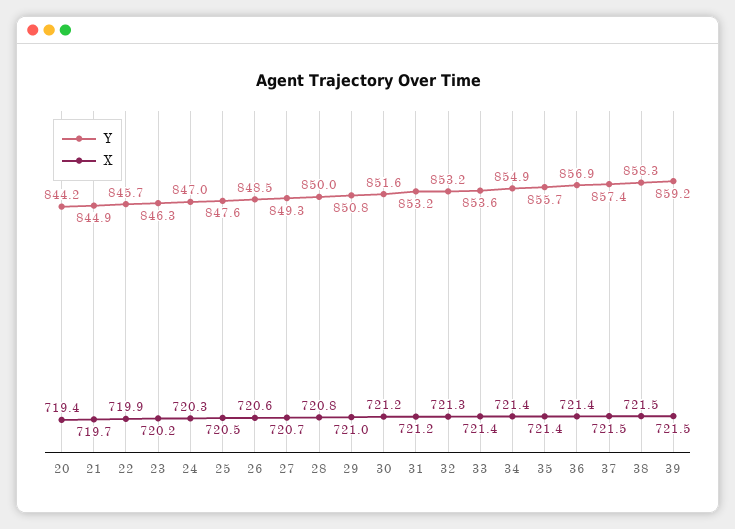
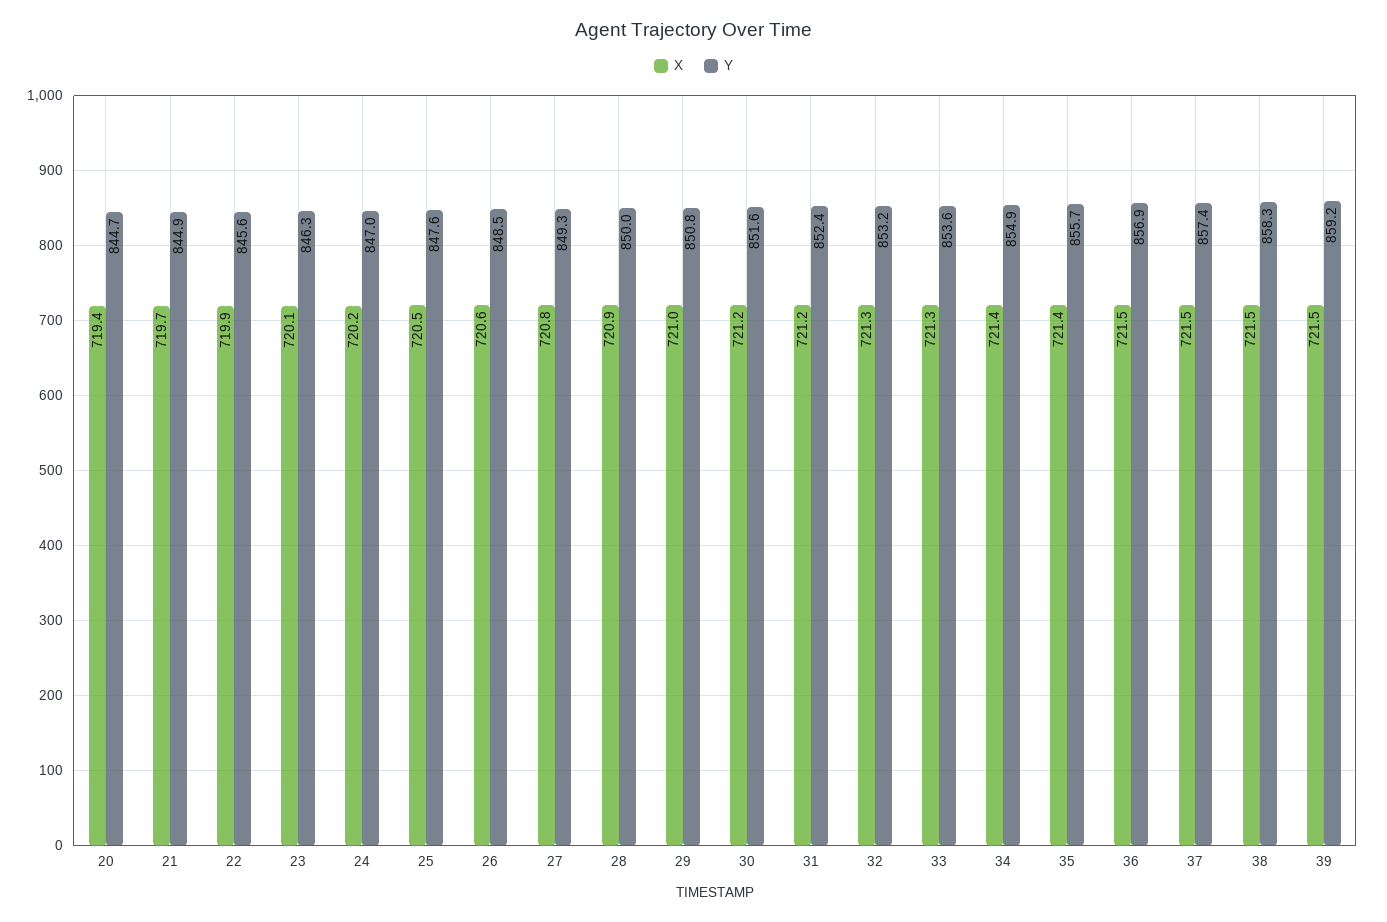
Y, 20: 844.2 -> 844.7
Y, 22: 845.7 -> 845.6
X, 23: 720.2 -> 720.1
X, 24: 720.3 -> 720.2
X, 27: 720.7 -> 720.8
X, 28: 720.8 -> 720.9
Y, 31: 853.2 -> 852.4
X, 33: 721.4 -> 721.3
X, 36: 721.4 -> 721.5

